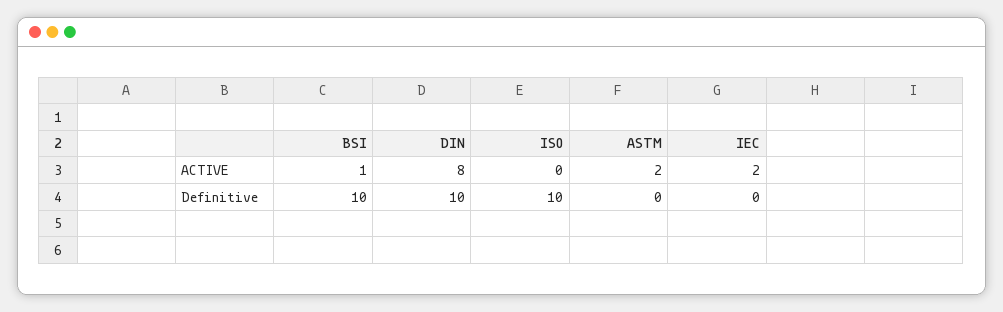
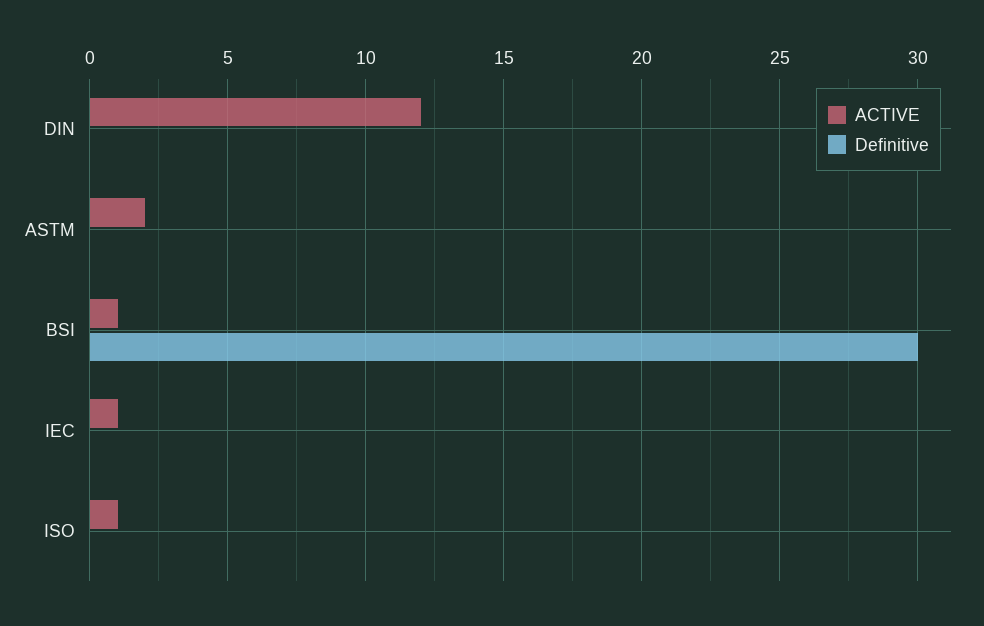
ACTIVE, DIN: 8 -> 12
ACTIVE, ISO: 0 -> 1
ACTIVE, IEC: 2 -> 1
Definitive, BSI: 10 -> 30
Definitive, DIN: 10 -> 0
Definitive, ISO: 10 -> 0

